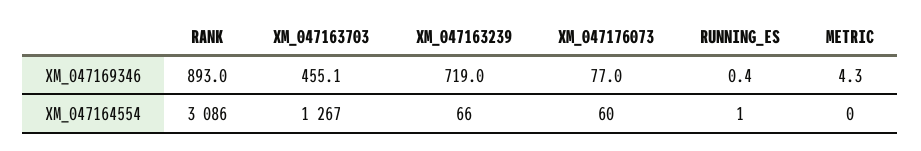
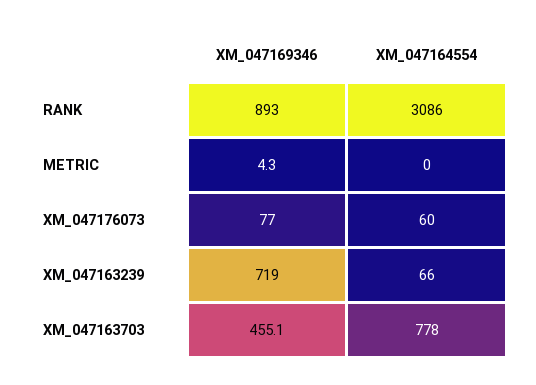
RUNNING_ES, XM_047169346: 0.4 -> none
XM_047163703, XM_047164554: 1267 -> 778
RUNNING_ES, XM_047164554: 1 -> none

